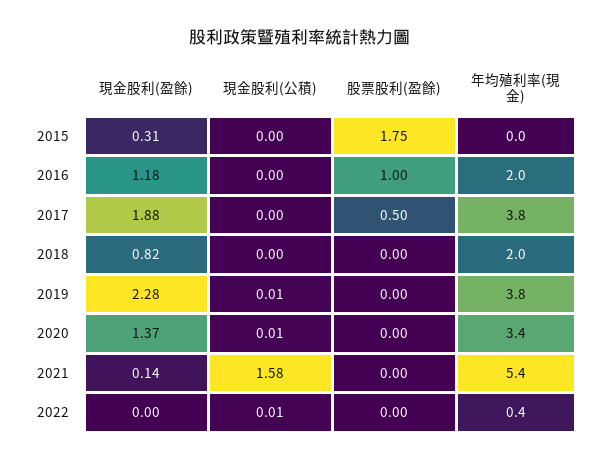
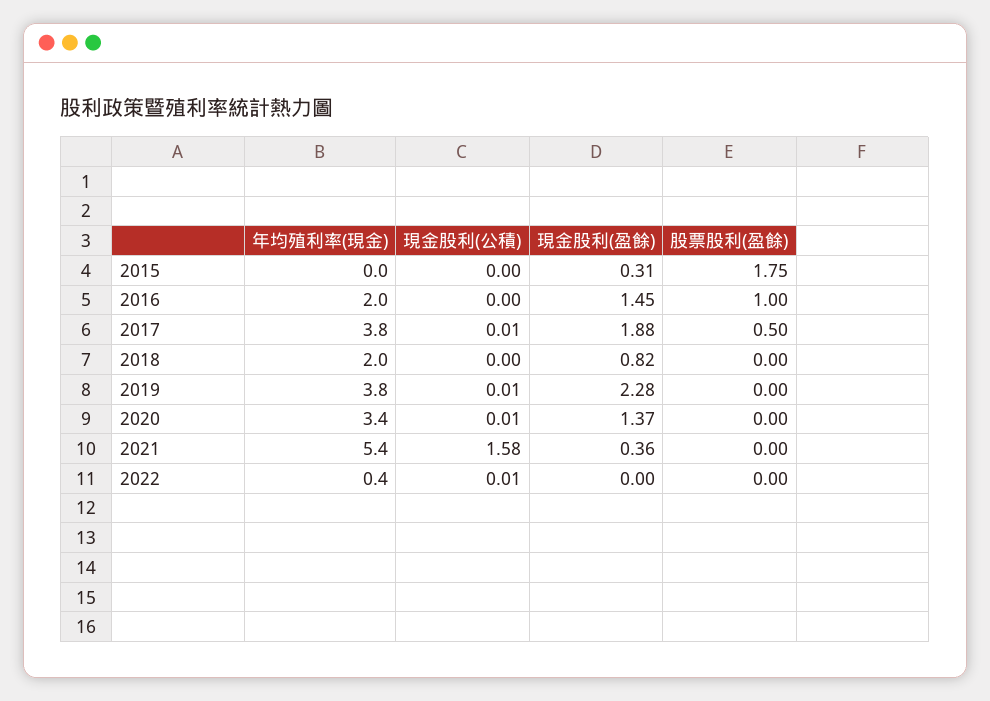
現金股利(盈餘), 2016: 1.18 -> 1.45
現金股利(公積), 2017: 0 -> 0.01
現金股利(盈餘), 2021: 0.14 -> 0.36

